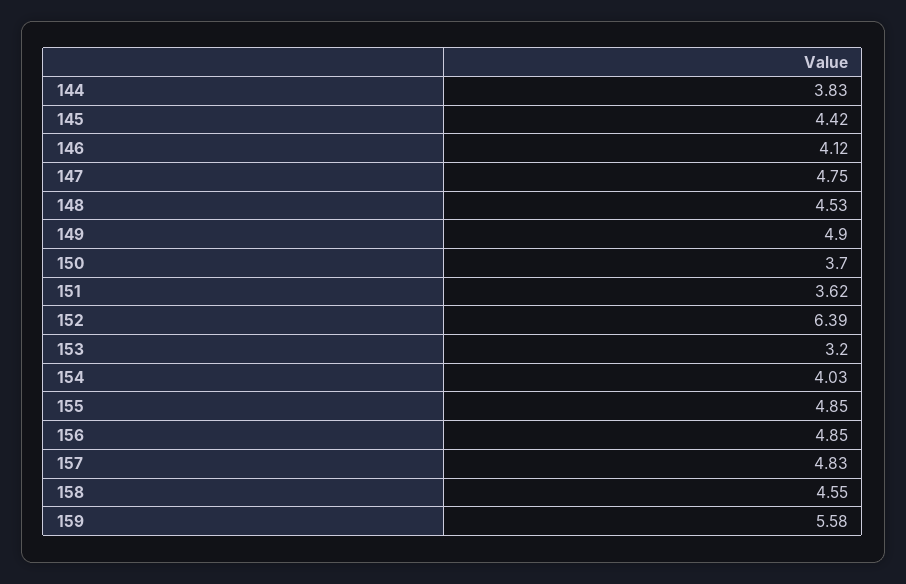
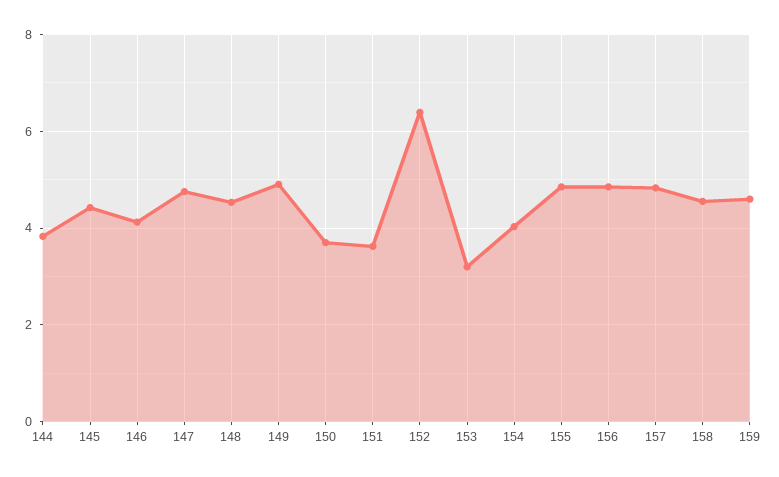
159: 5.58 -> 4.6

